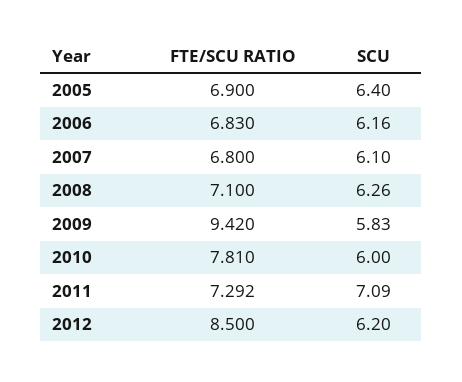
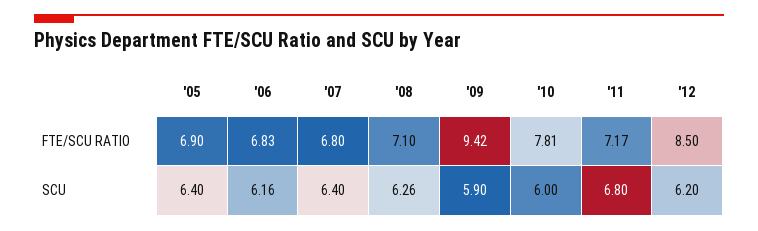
SCU, 2007: 6.1 -> 6.4
SCU, 2009: 5.83 -> 5.9
FTE/SCU RATIO, 2011: 7.292 -> 7.17
SCU, 2011: 7.09 -> 6.8

